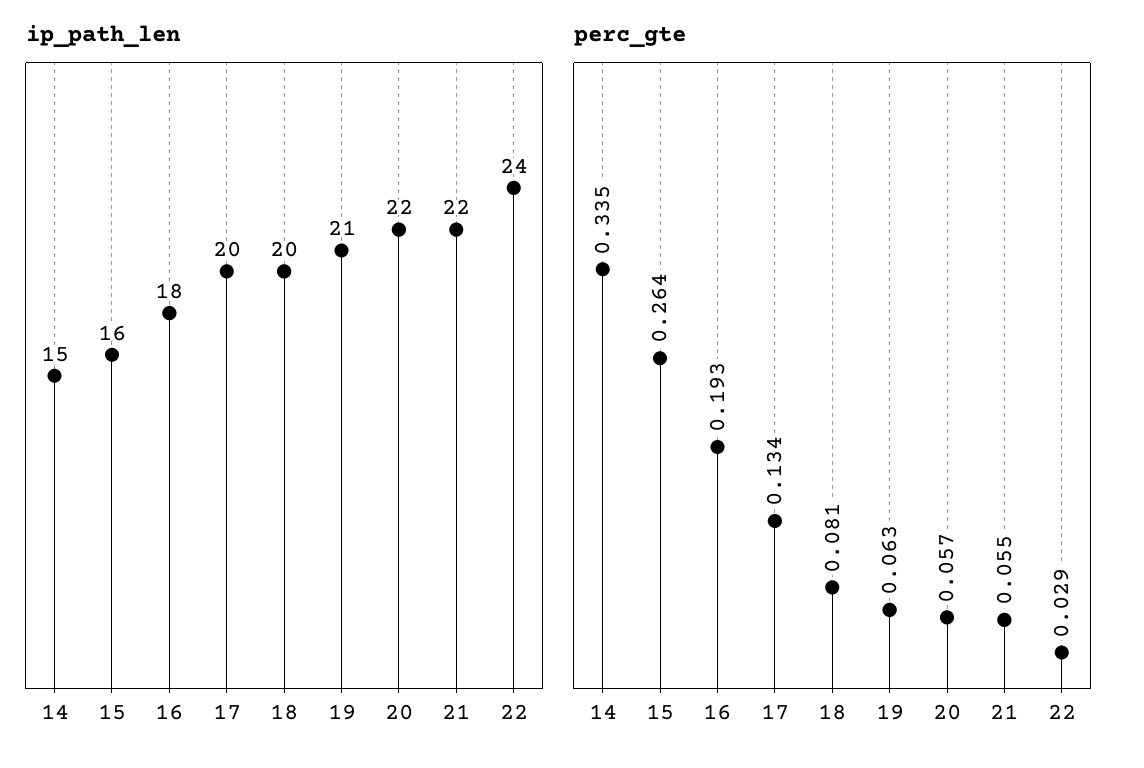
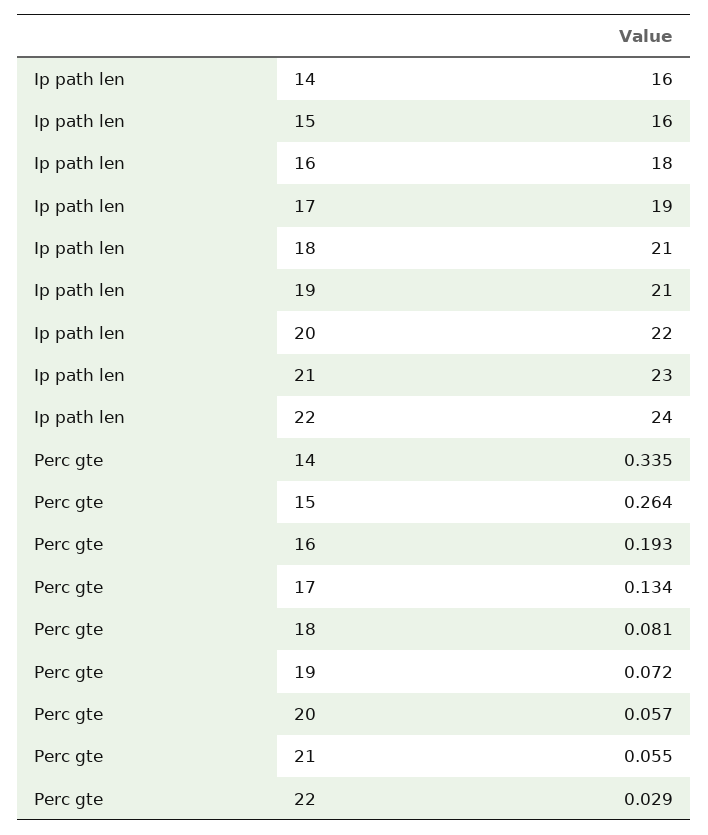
ip_path_len, 14: 15 -> 16
ip_path_len, 17: 20 -> 19
ip_path_len, 18: 20 -> 21
ip_path_len, 21: 22 -> 23
perc_gte, 19: 0.063 -> 0.072

